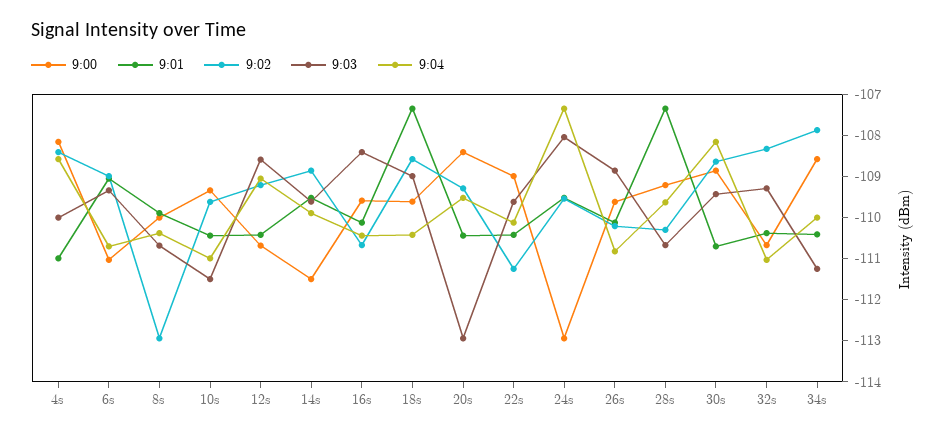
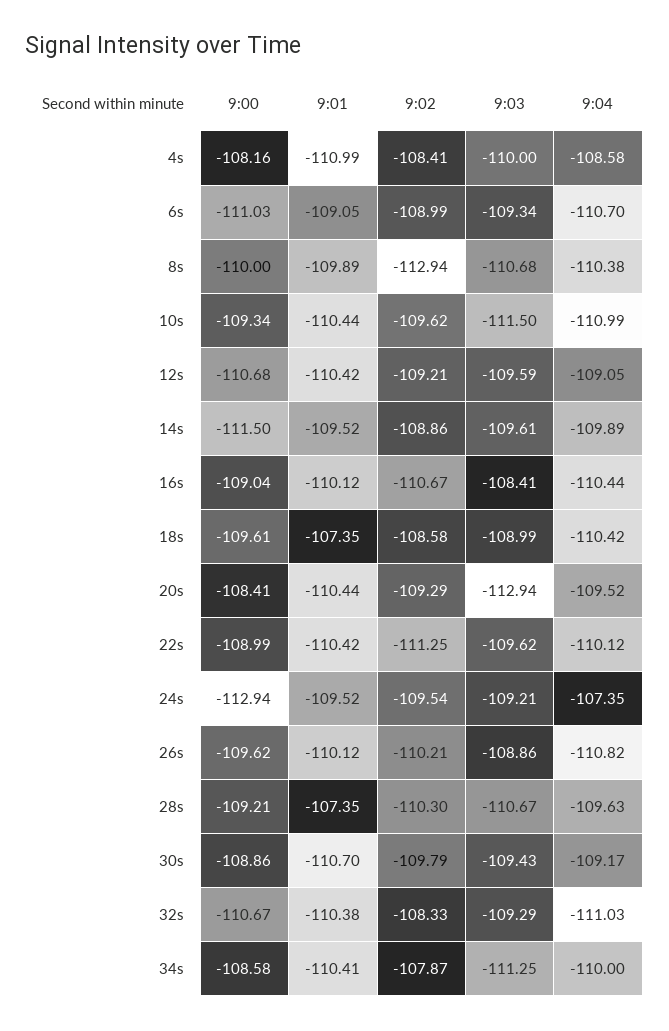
9:03, 12s: -108.6 -> -109.59
9:00, 16s: -109.6 -> -109.04
9:03, 24s: -108 -> -109.21
9:02, 30s: -108.6 -> -109.79
9:04, 30s: -108.2 -> -109.17

